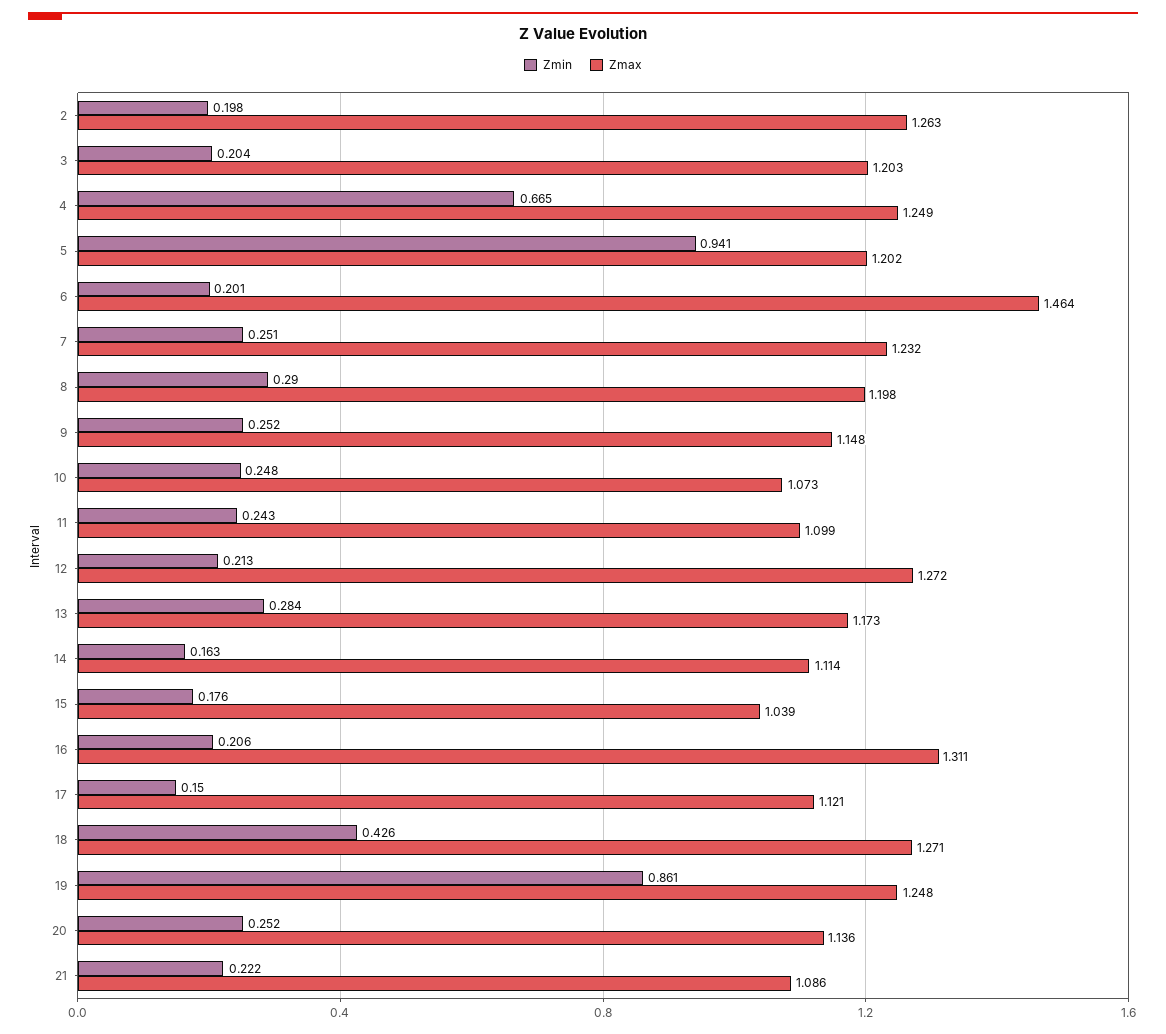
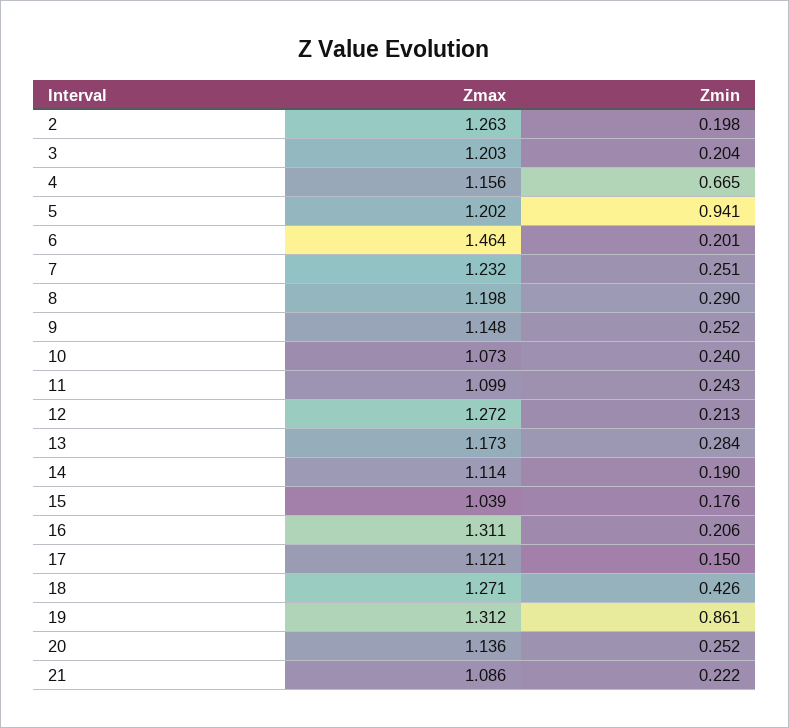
Zmax, 4: 1.249 -> 1.156
Zmin, 10: 0.248 -> 0.24
Zmin, 14: 0.163 -> 0.19
Zmax, 19: 1.248 -> 1.312

